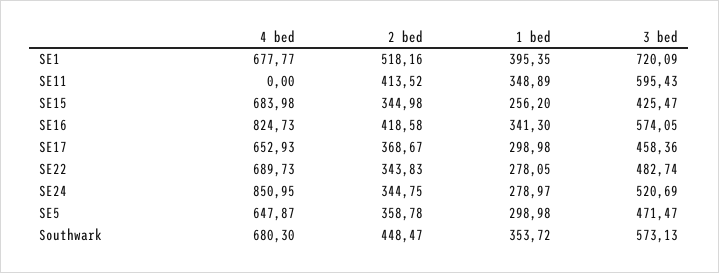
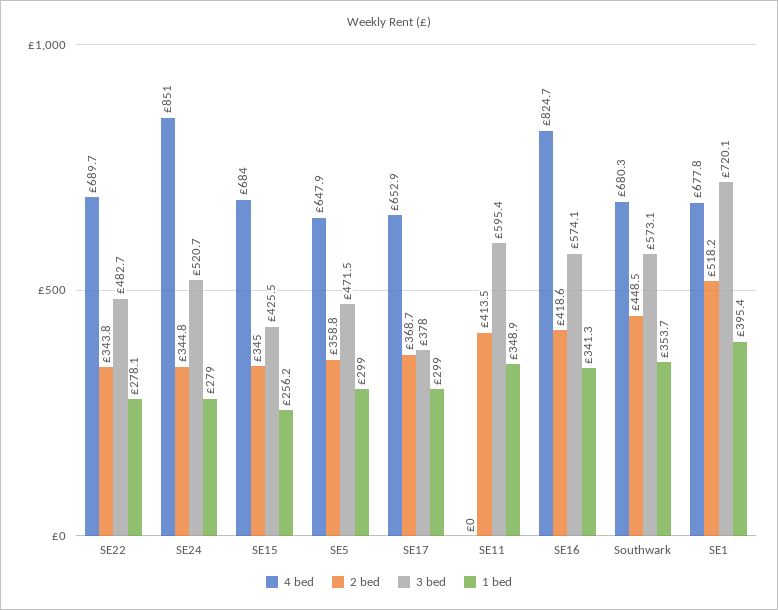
3 bed, SE17: 458.36 -> 378

